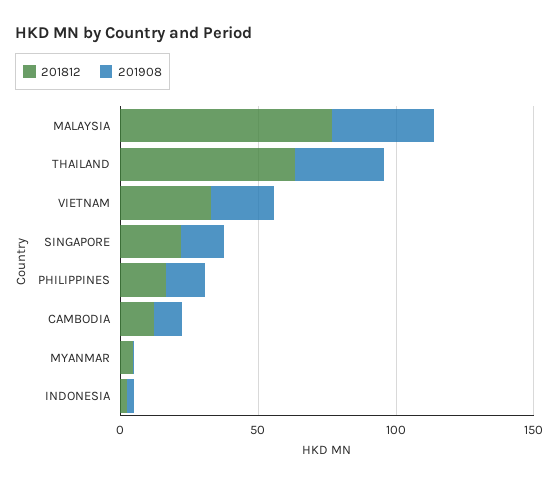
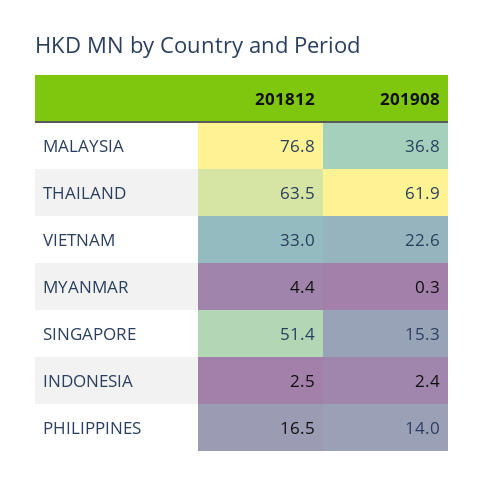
201908, THAILAND: 30 -> 61.9
201812, SINGAPORE: 20 -> 51.4
201812, CAMBODIA: 10 -> none
201908, CAMBODIA: 10 -> none

